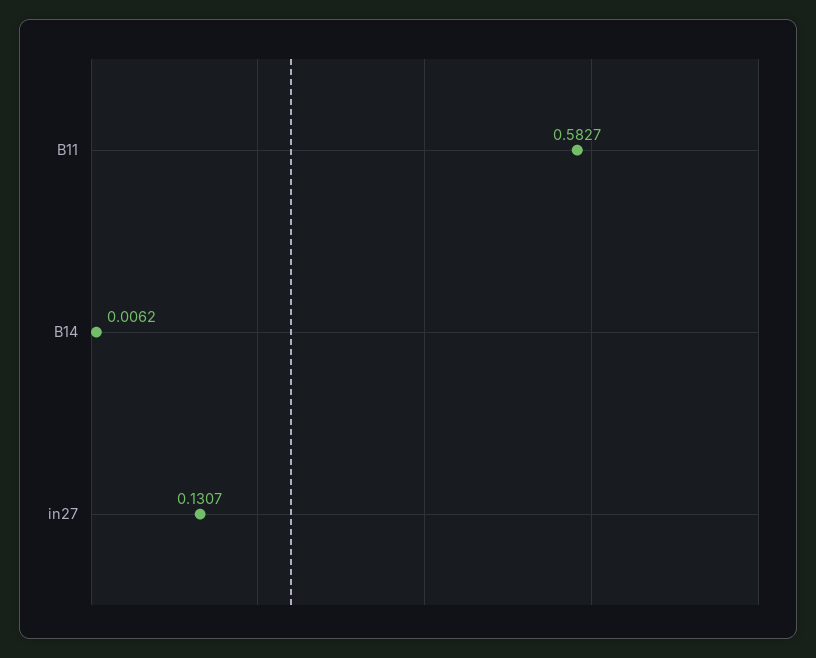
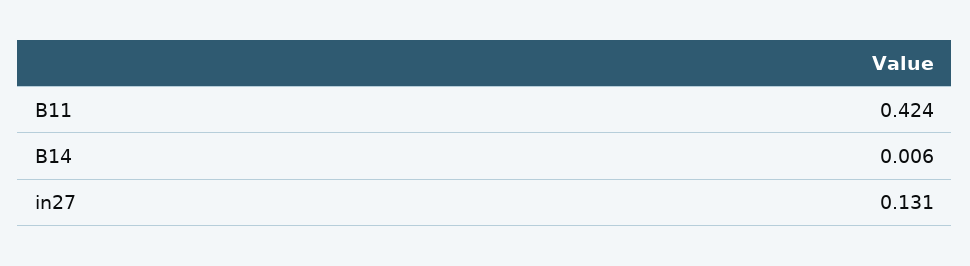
B11: 0.5827 -> 0.424

